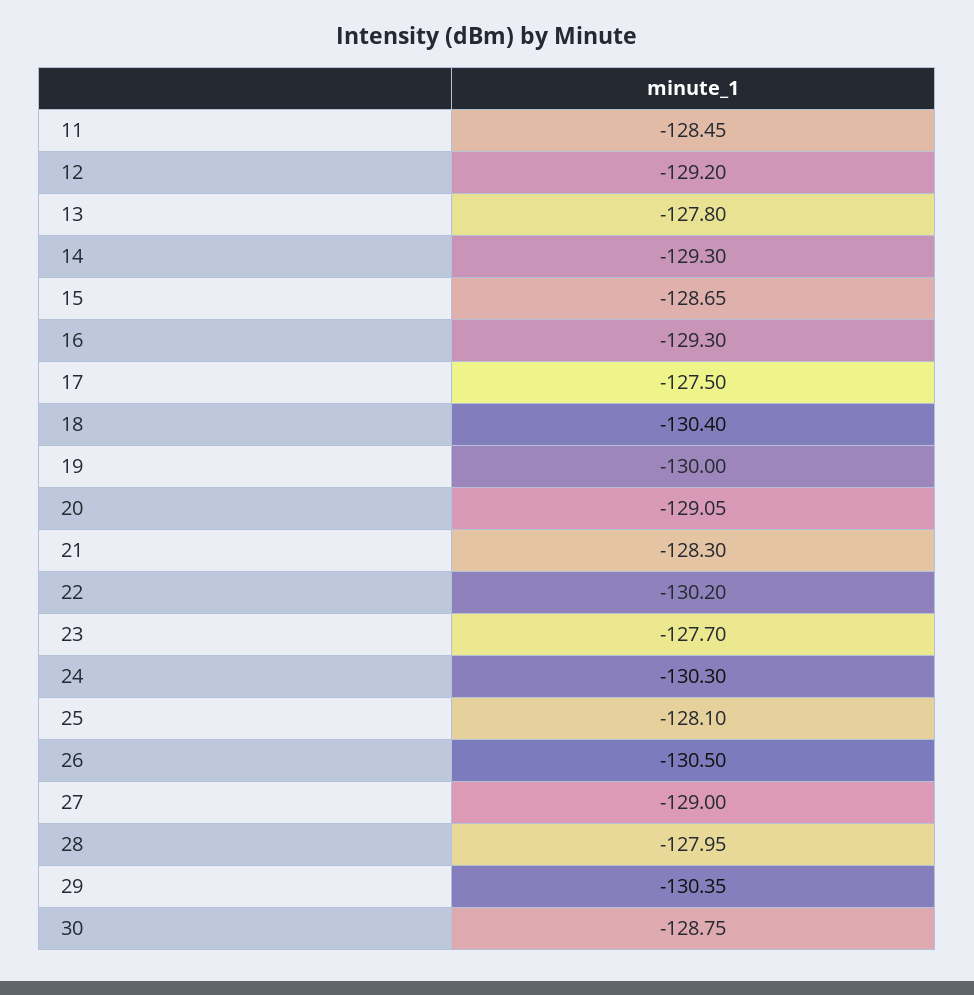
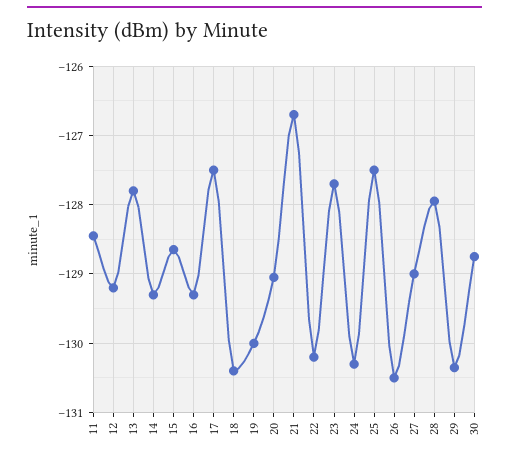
21: -128.3 -> -126.7
25: -128.1 -> -127.5

